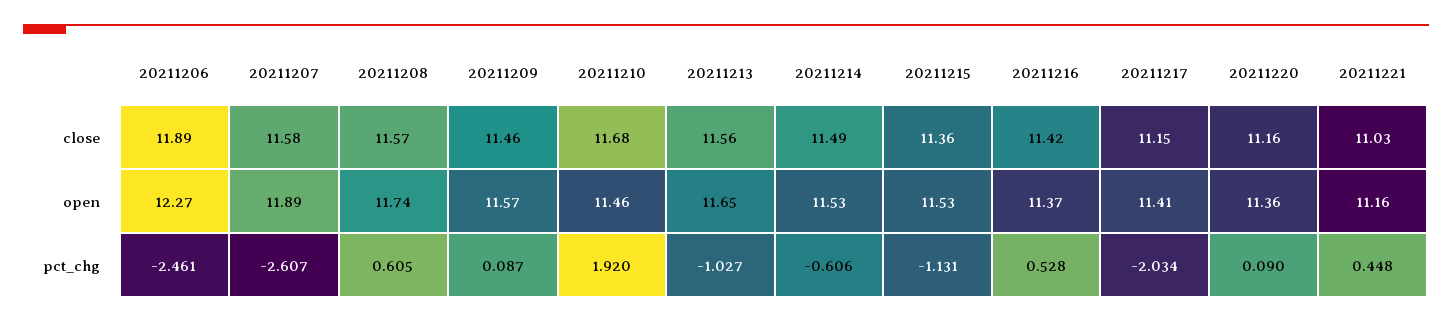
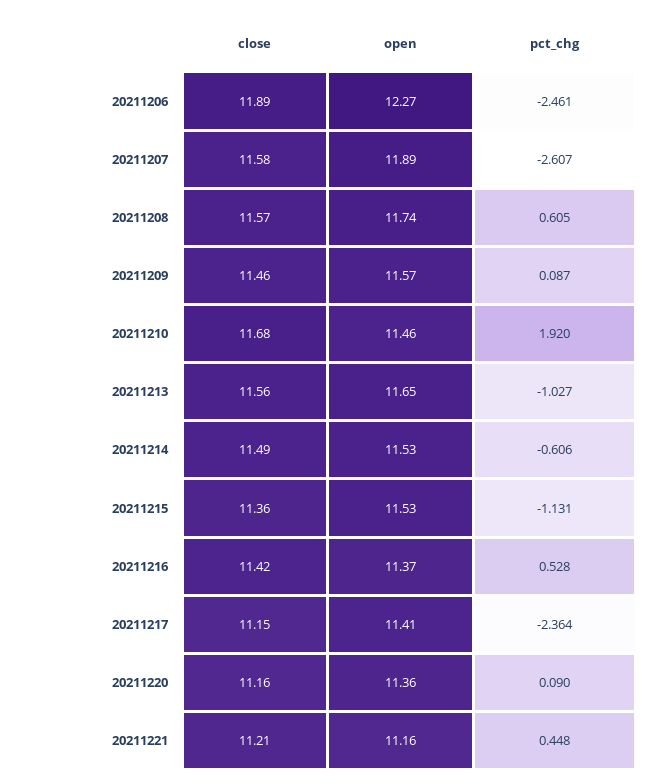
20211221, close: 11.03 -> 11.21
20211217, pct_chg: -2.034 -> -2.364

